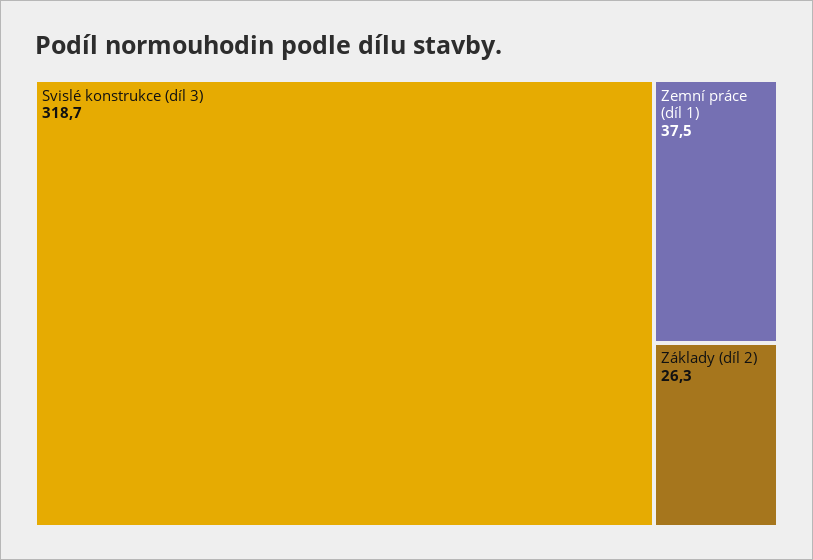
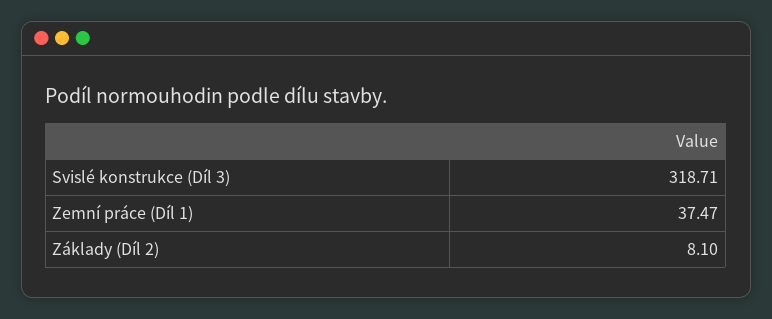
Základy (díl 2): 26.3 -> 8.1

